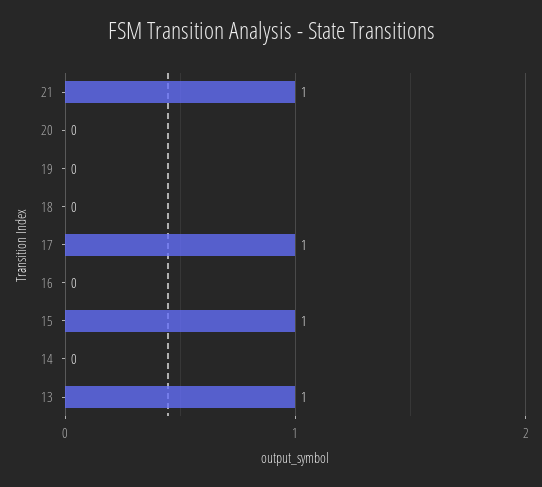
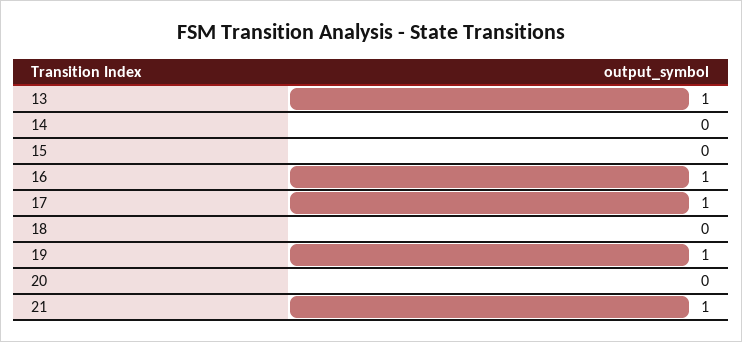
19: 0 -> 1
16: 0 -> 1
15: 1 -> 0

